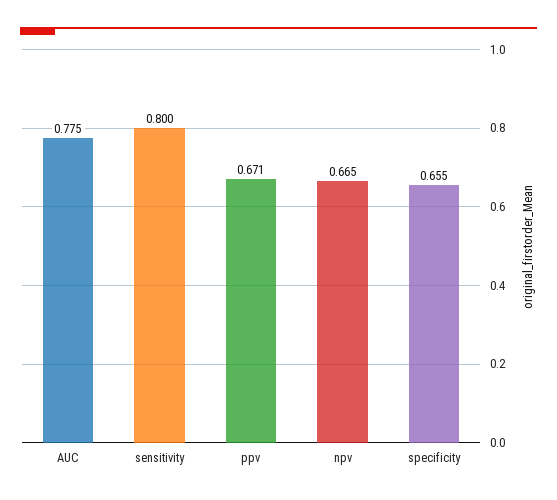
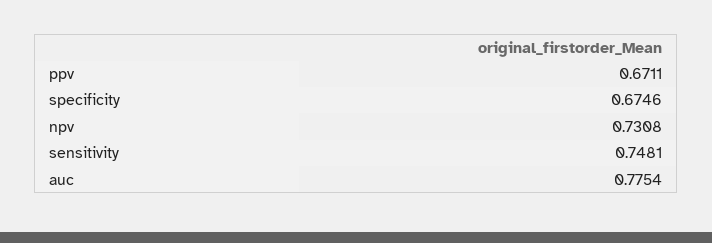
sensitivity: 0.8 -> 0.7481
npv: 0.665 -> 0.7308
specificity: 0.655 -> 0.6746

